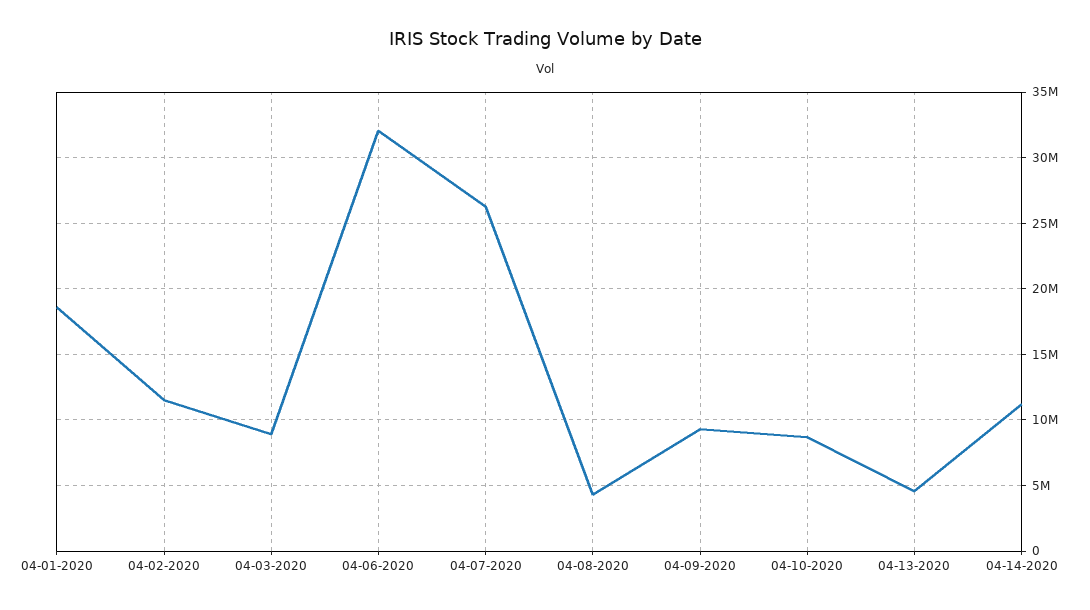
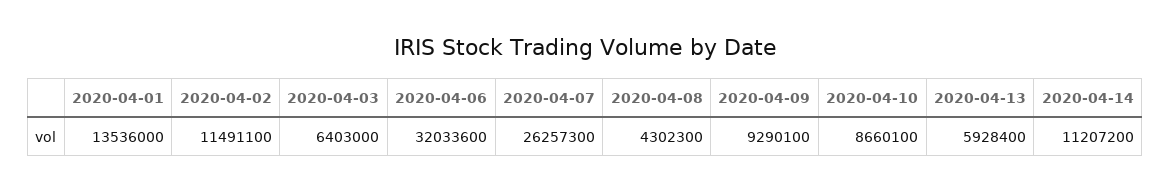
04-01-2020: 18500000 -> 13536000
04-03-2020: 9000000 -> 6403000
04-13-2020: 4500000 -> 5928400

